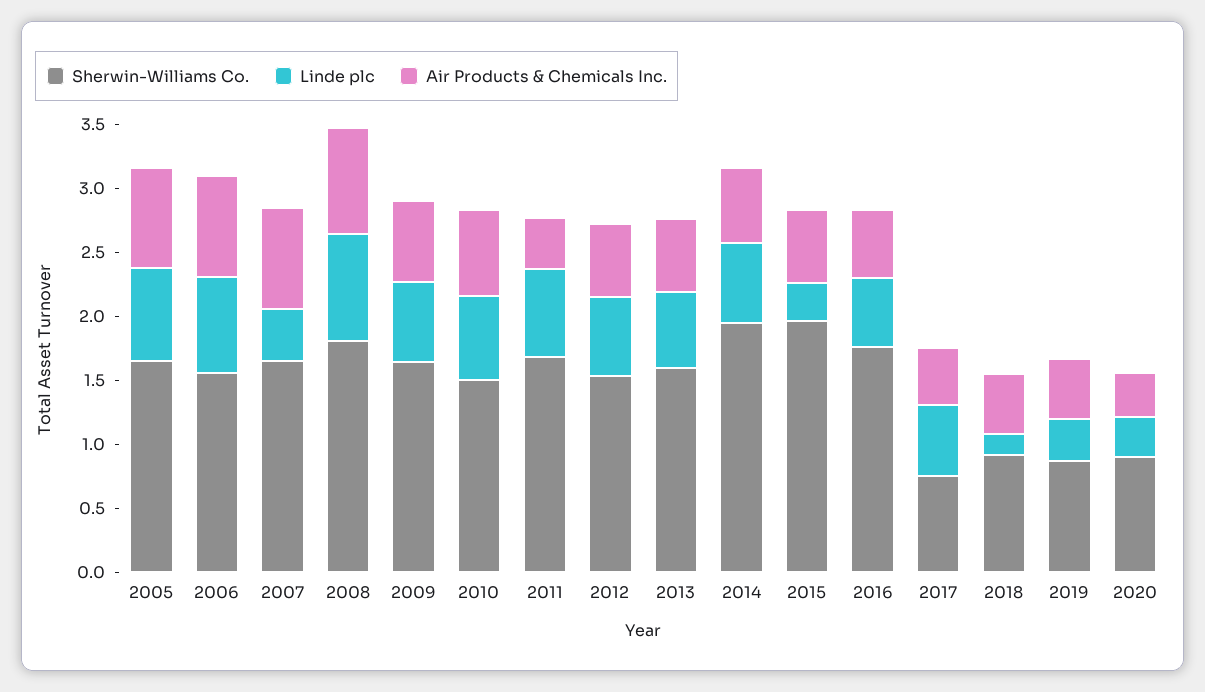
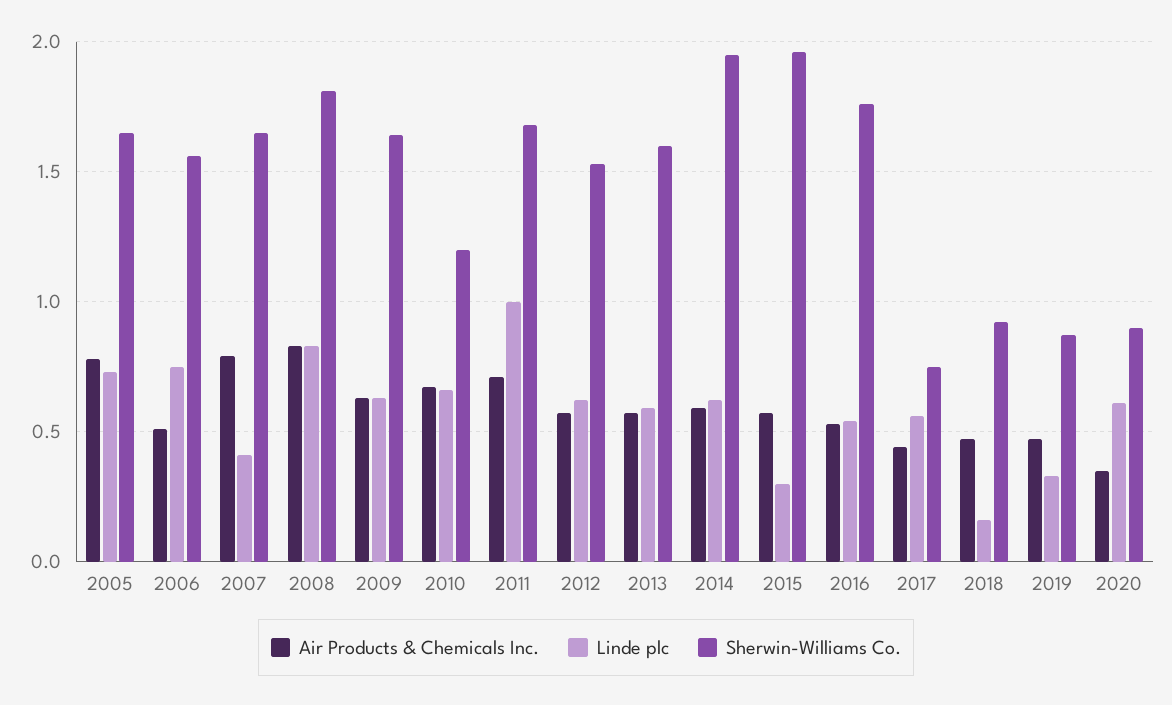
Air Products & Chemicals Inc., 2006: 0.8 -> 0.5
Sherwin-Williams Co., 2010: 1.5 -> 1.2
Linde plc, 2011: 0.7 -> 1
Air Products & Chemicals Inc., 2011: 0.4 -> 0.7
Linde plc, 2020: 0.3 -> 0.6

